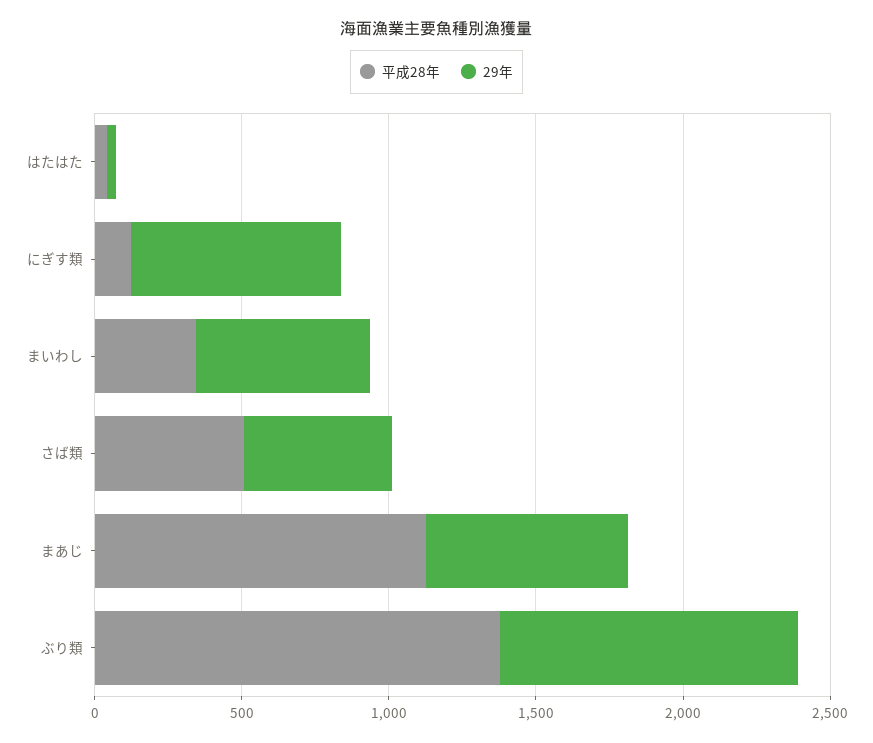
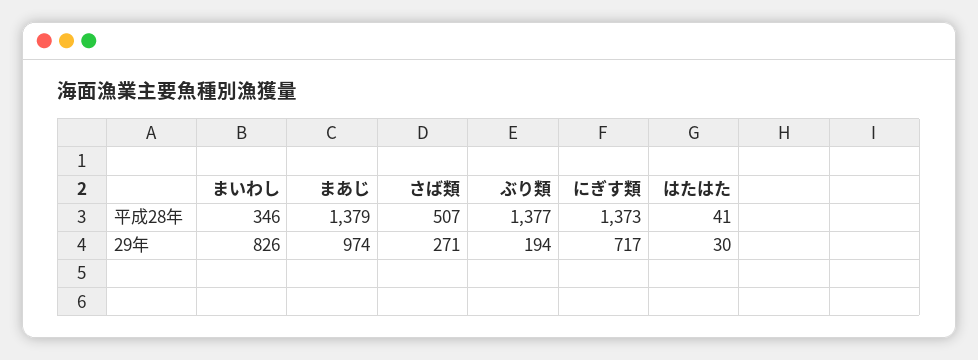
平成28年, にぎす類: 100 -> 1373
29年, まいわし: 600 -> 826
29年, さば類: 500 -> 271
平成28年, まあじ: 1100 -> 1379
29年, まあじ: 700 -> 974
29年, ぶり類: 1000 -> 194

